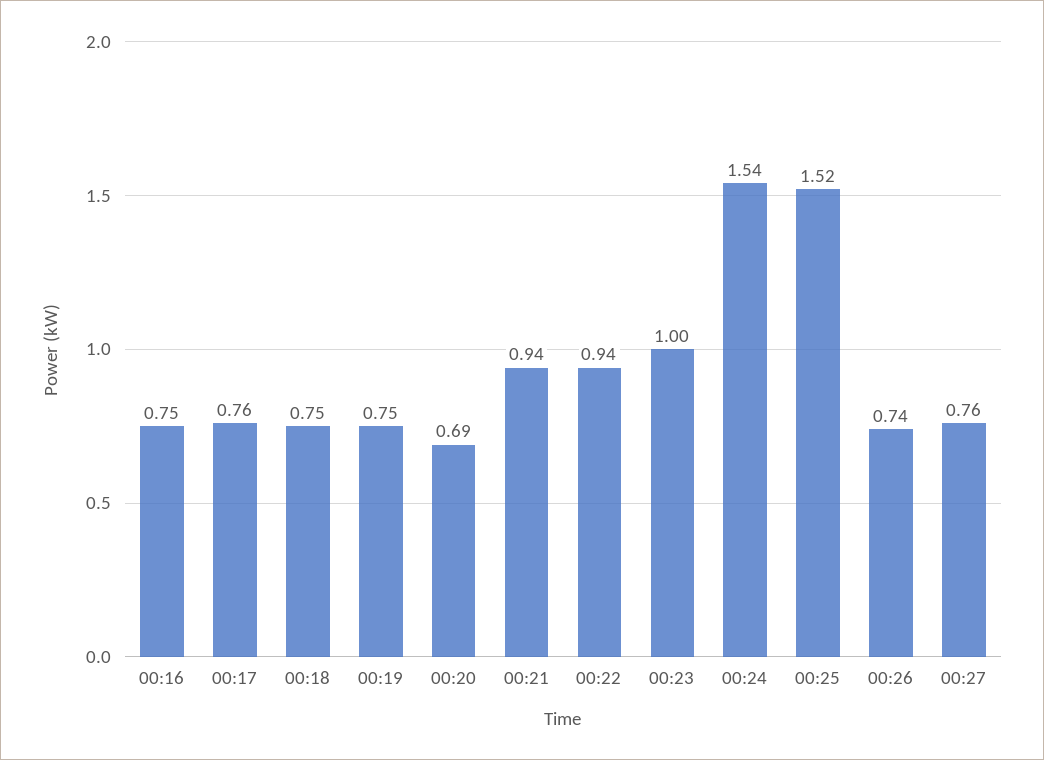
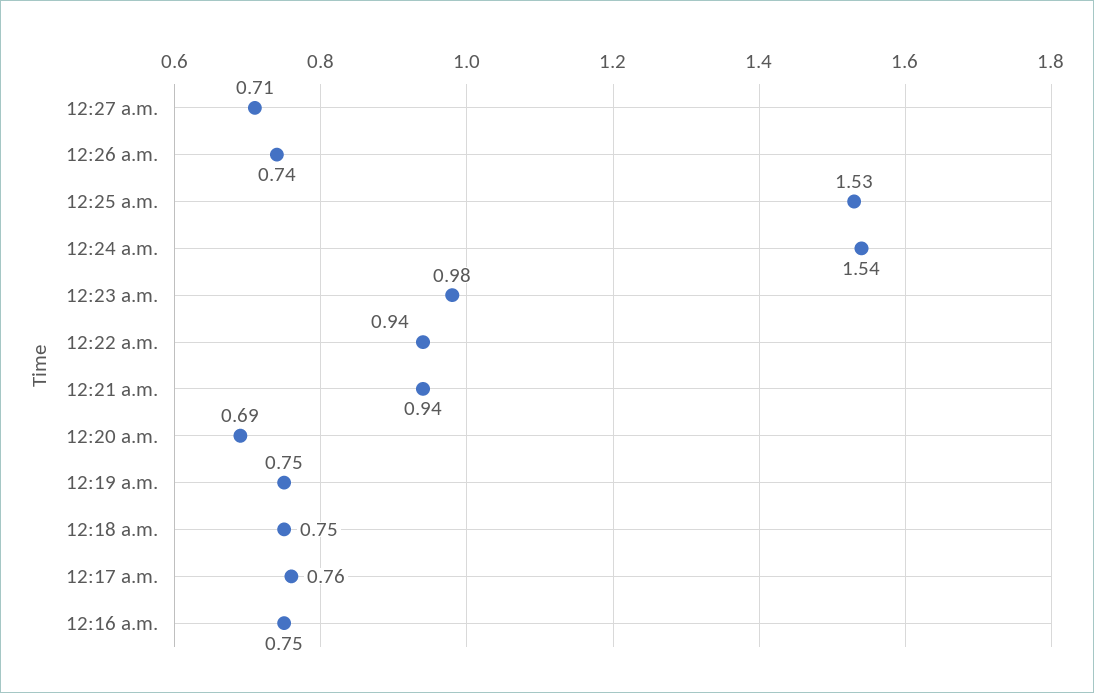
00:23: 1 -> 0.98
00:25: 1.52 -> 1.53
00:27: 0.76 -> 0.71

